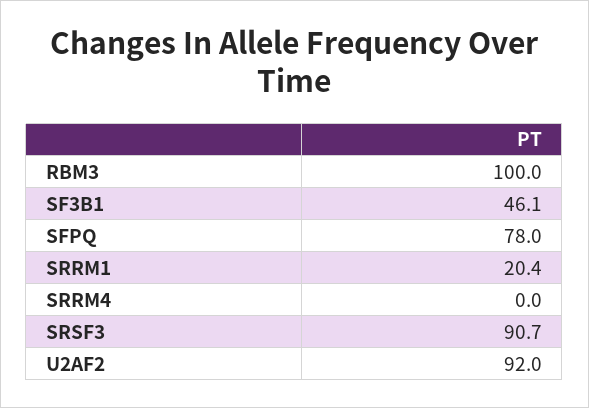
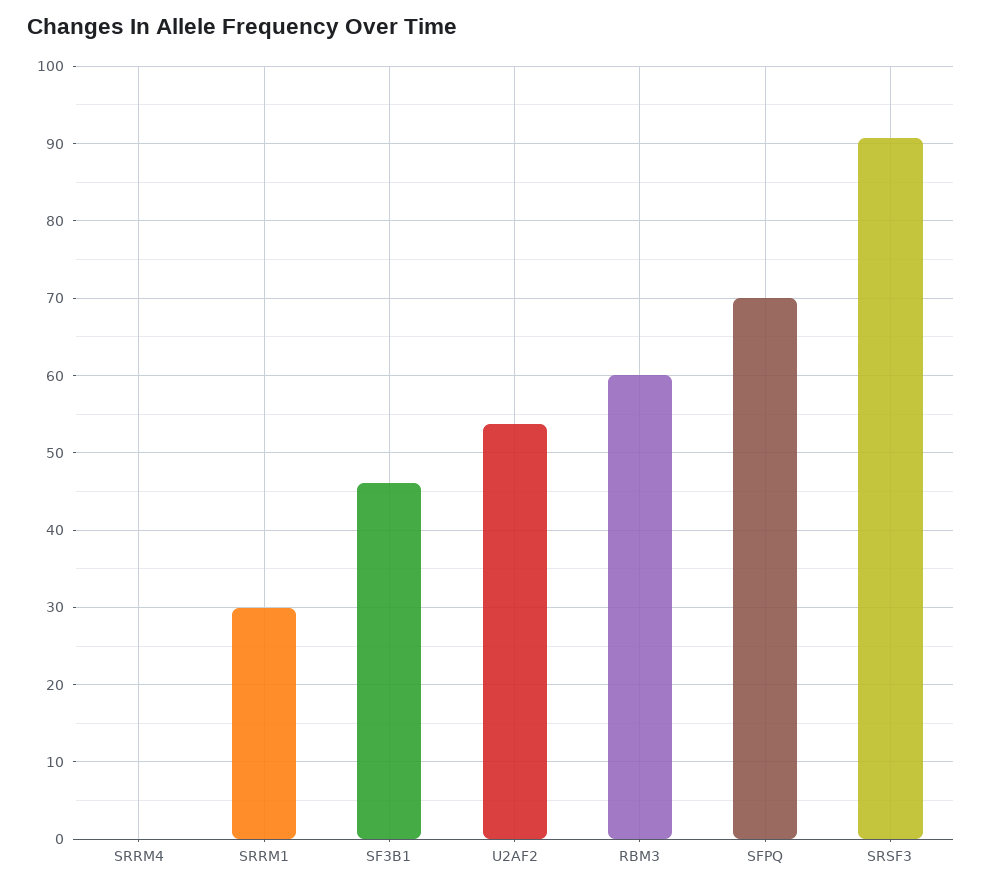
RBM3: 100 -> 60
SFPQ: 78 -> 70
SRRM1: 20.4 -> 30
U2AF2: 92 -> 54

